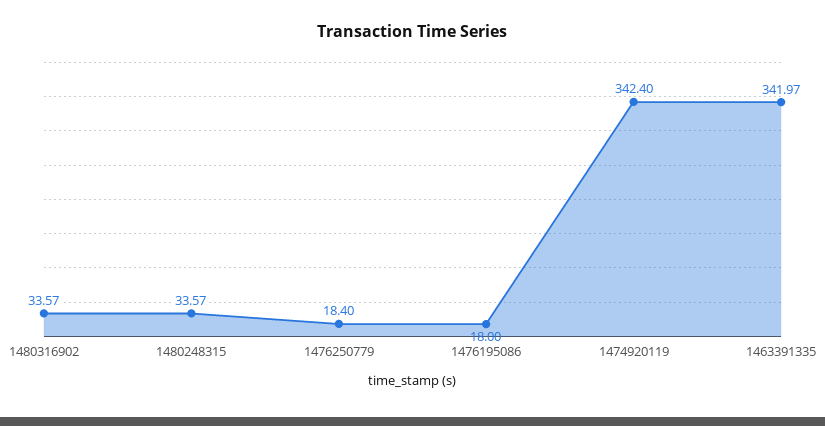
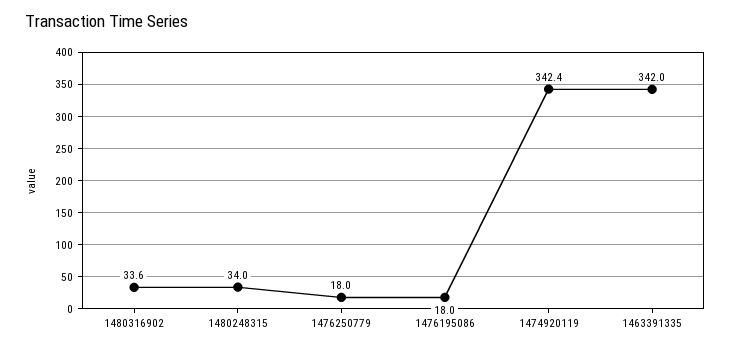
1480248315: 33.57 -> 34
1476250779: 18.4 -> 18

